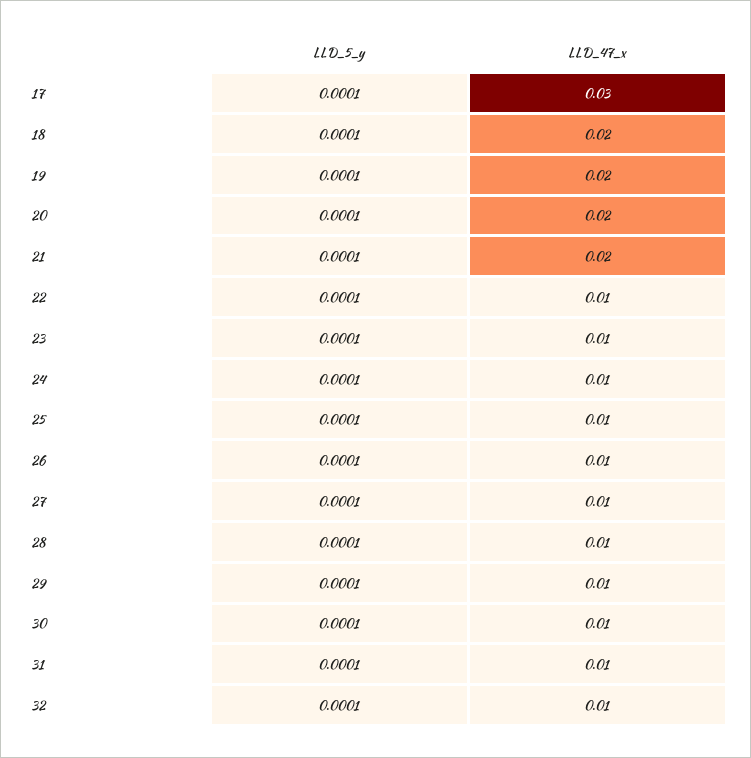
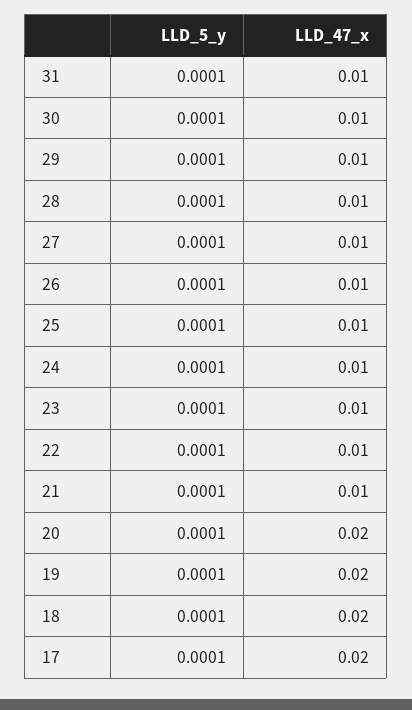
LLD_47_x, 17: 0.03 -> 0.02
LLD_47_x, 21: 0.02 -> 0.01
LLD_5_y, 32: 0.0001 -> none
LLD_47_x, 32: 0.01 -> none

